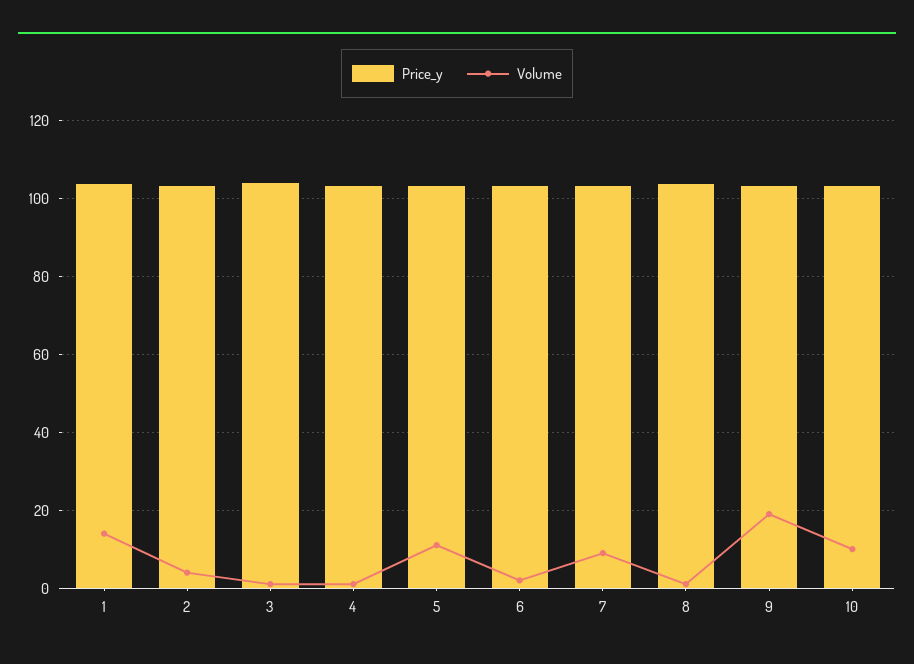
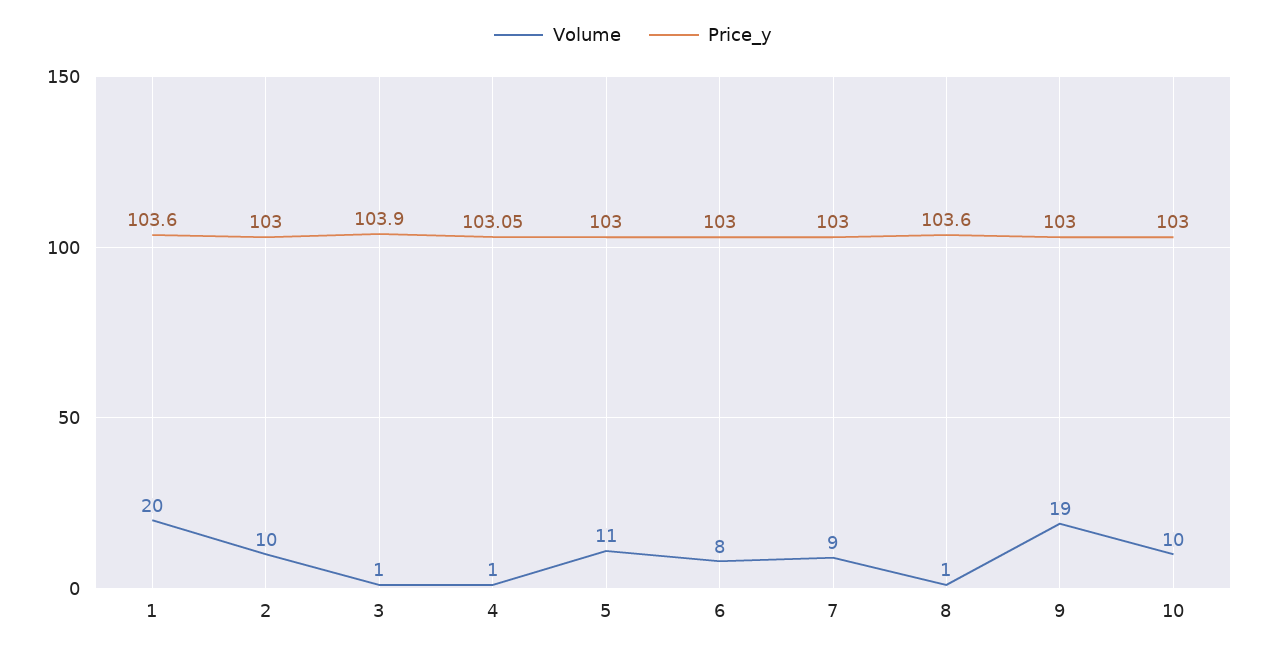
Volume, 1: 14 -> 20
Volume, 2: 4 -> 10
Volume, 6: 2 -> 8

